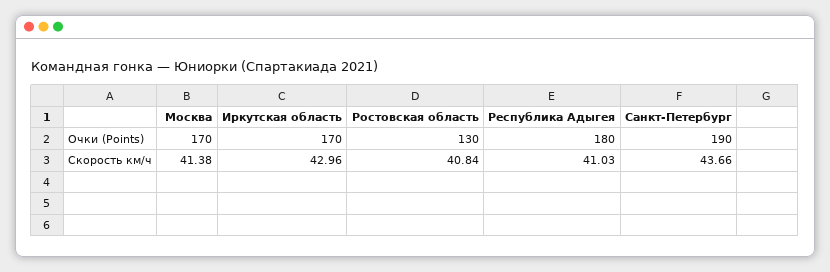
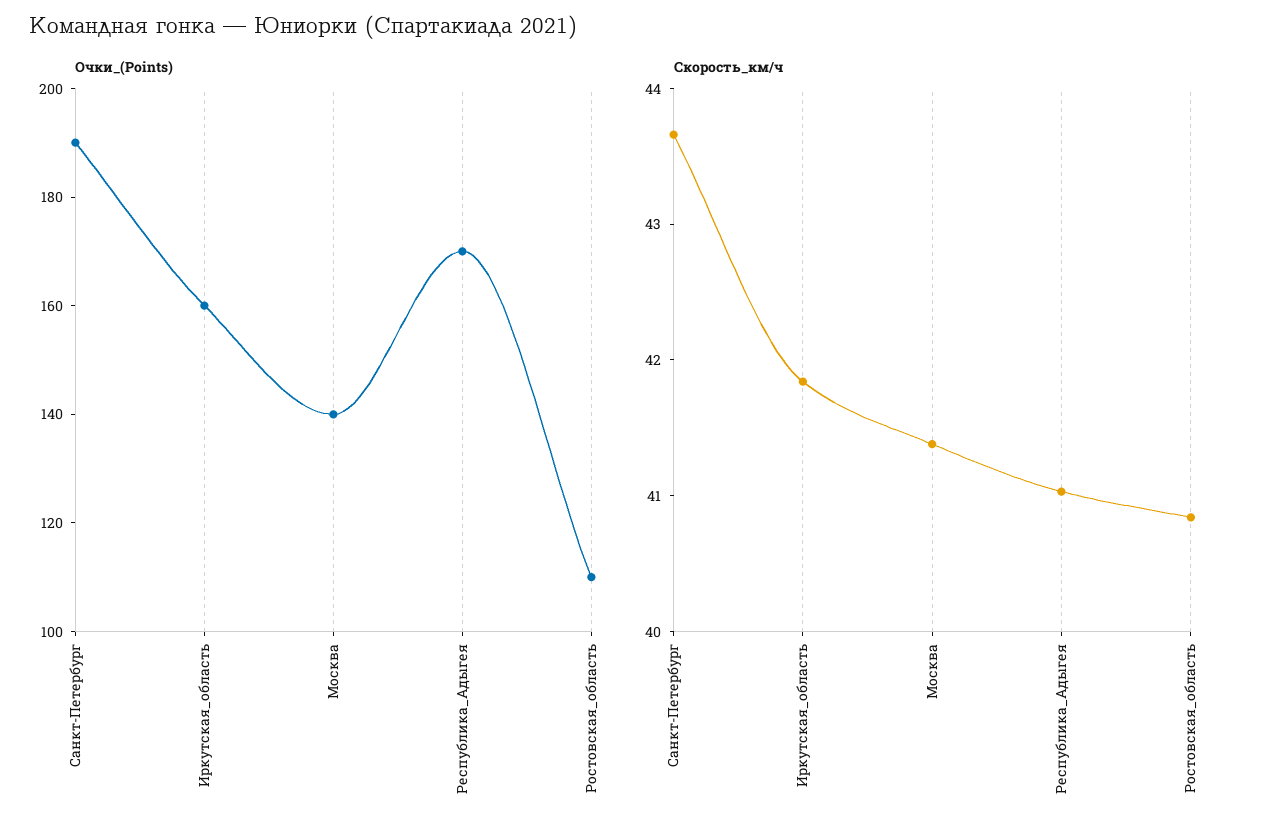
Очки (Points), Москва: 170 -> 140
Очки (Points), Иркутская область: 170 -> 160
Очки (Points), Ростовская область: 130 -> 110
Очки (Points), Республика Адыгея: 180 -> 170
Скорость км/ч, Иркутская область: 42.96 -> 41.8

